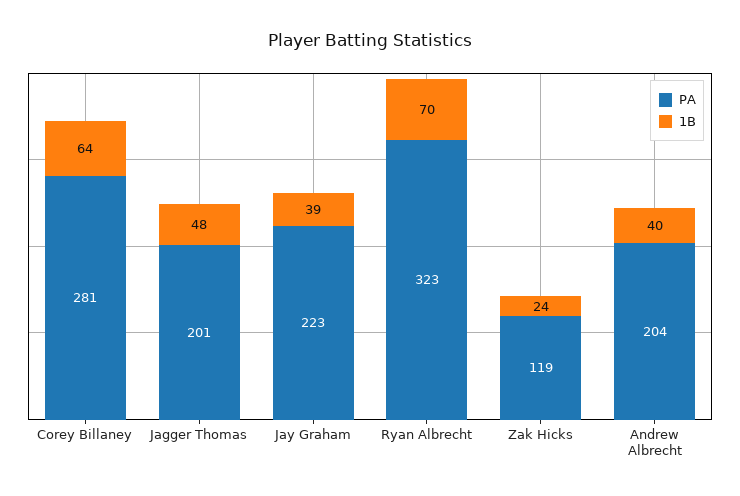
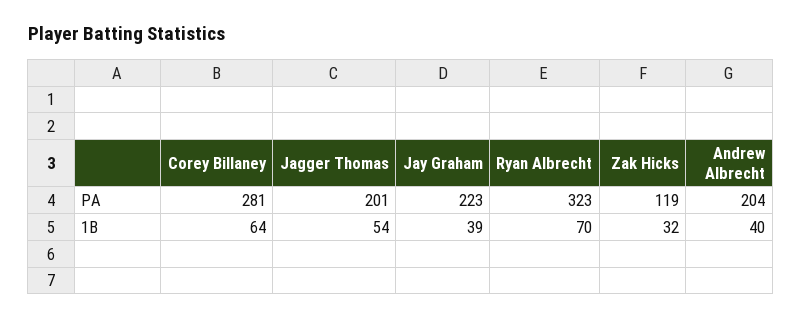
1B, Jagger Thomas: 48 -> 54
1B, Zak Hicks: 24 -> 32

